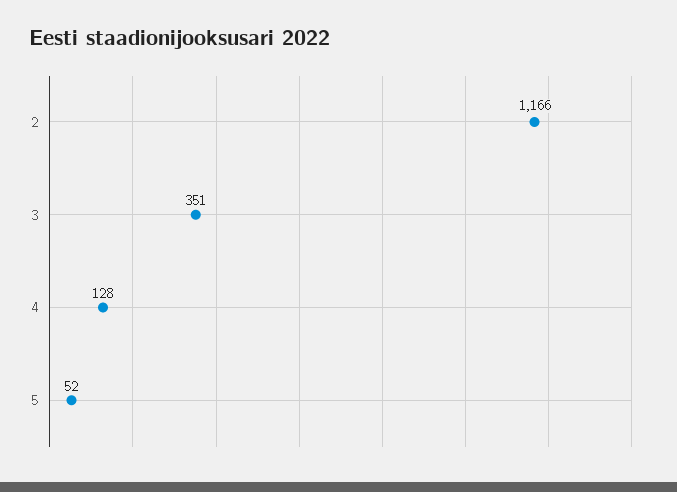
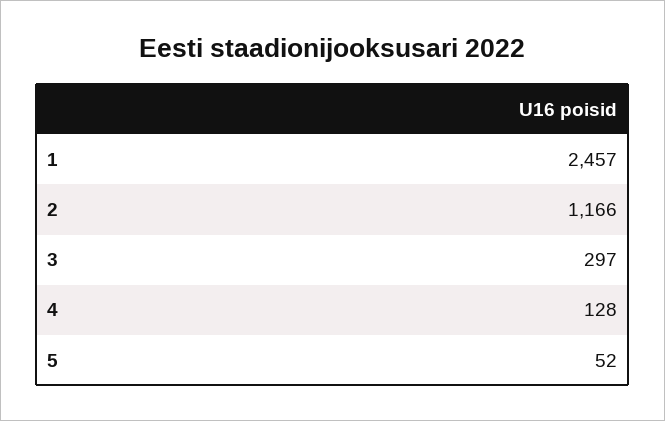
3: 351 -> 297
1: none -> 2457

